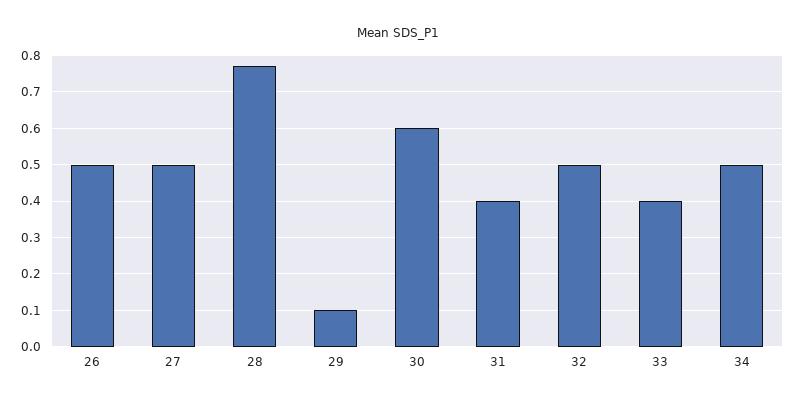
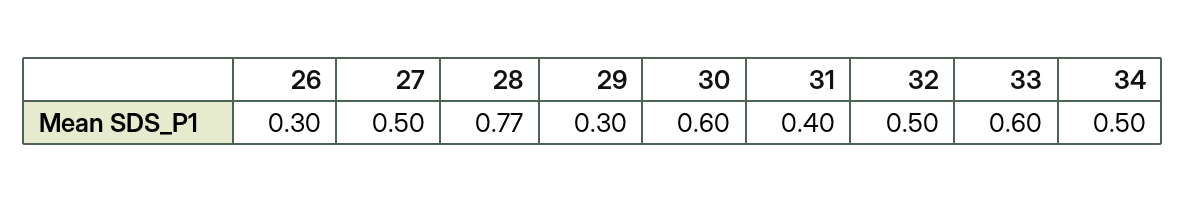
26: 0.5 -> 0.3
29: 0.1 -> 0.3
33: 0.4 -> 0.6

